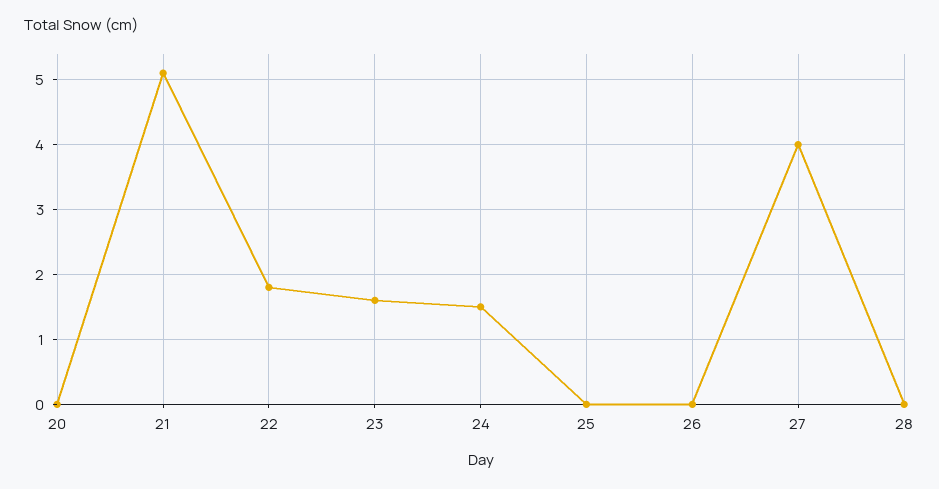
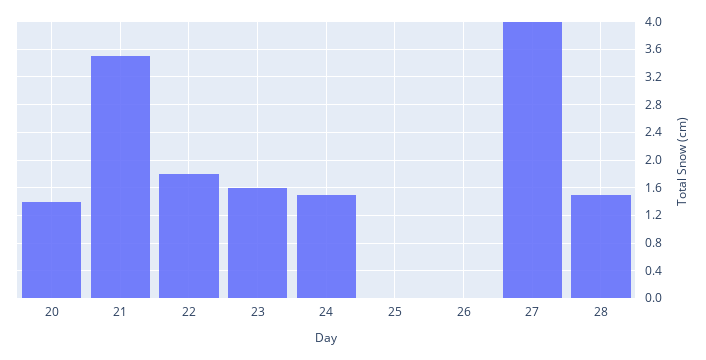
20: 0 -> 1.4
21: 5.1 -> 3.5
28: 0 -> 1.5

